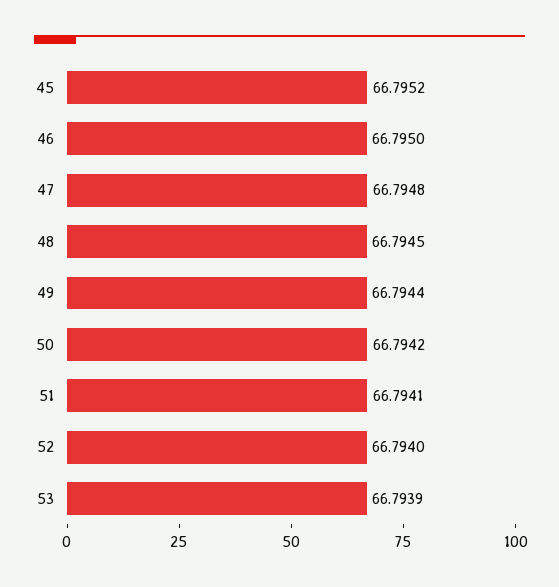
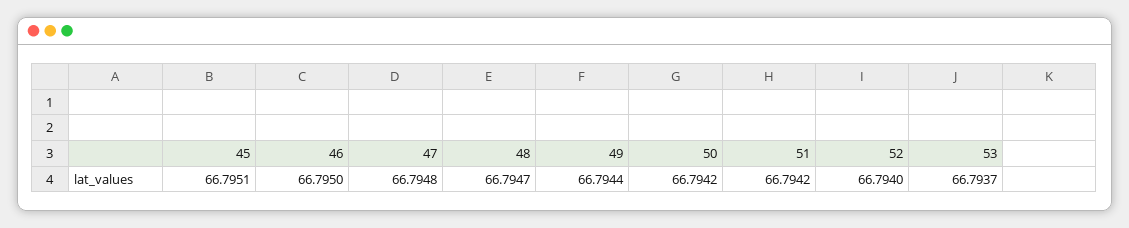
45: 66.7952 -> 66.7951
48: 66.7945 -> 66.7947
51: 66.7941 -> 66.7942
53: 66.7939 -> 66.7937

